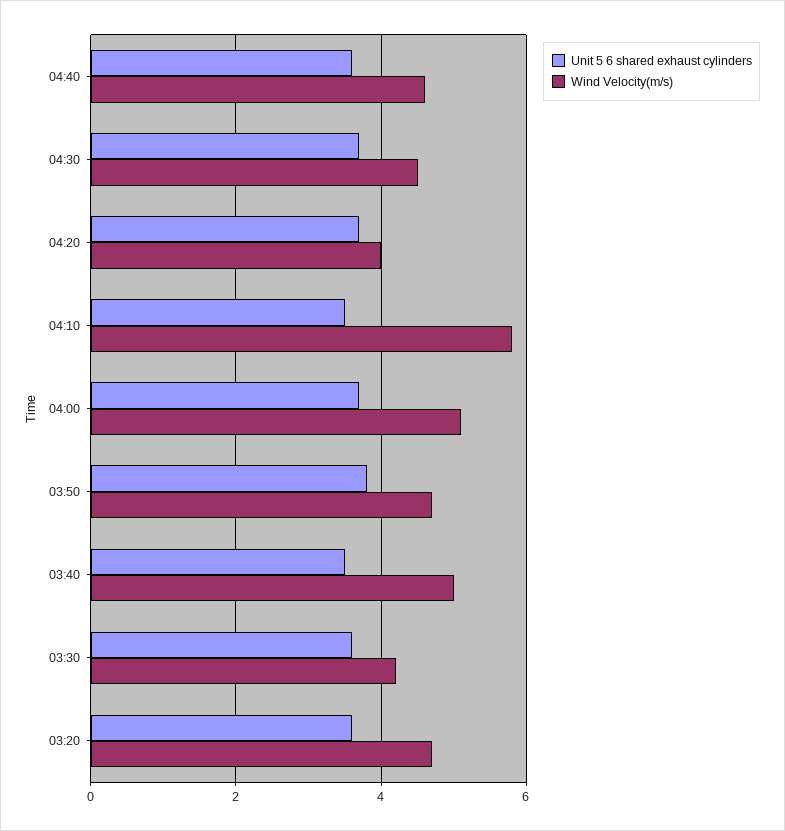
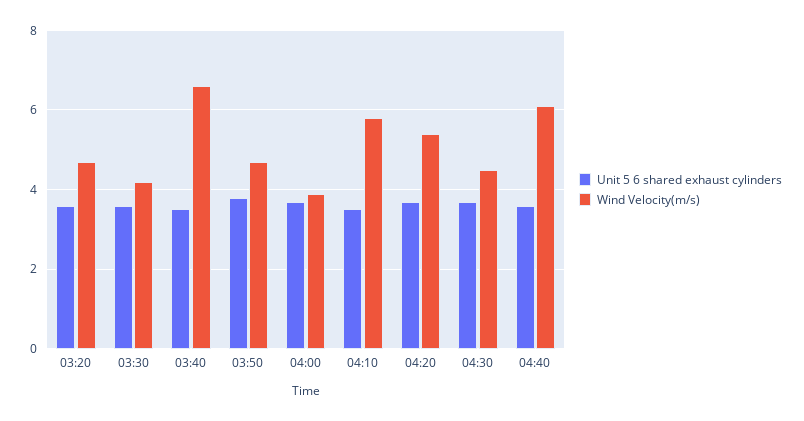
Wind Velocity(m/s), 04:40: 4.5 -> 6
Wind Velocity(m/s), 04:20: 4 -> 5.5
Wind Velocity(m/s), 04:00: 5 -> 4
Wind Velocity(m/s), 03:40: 5 -> 6.5

